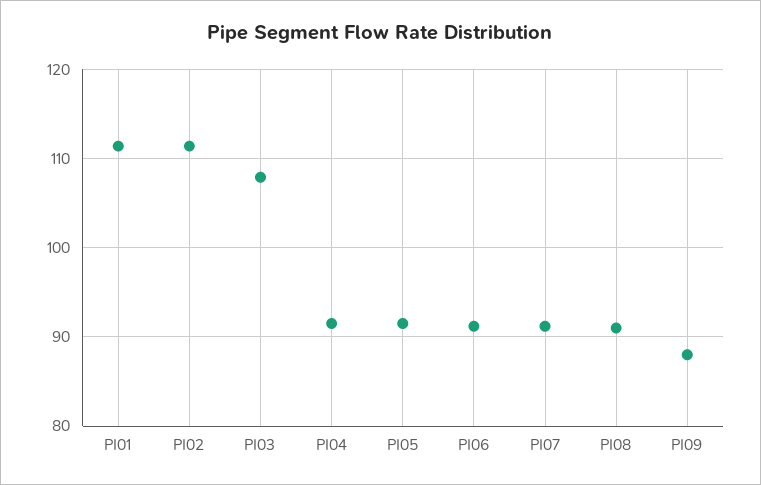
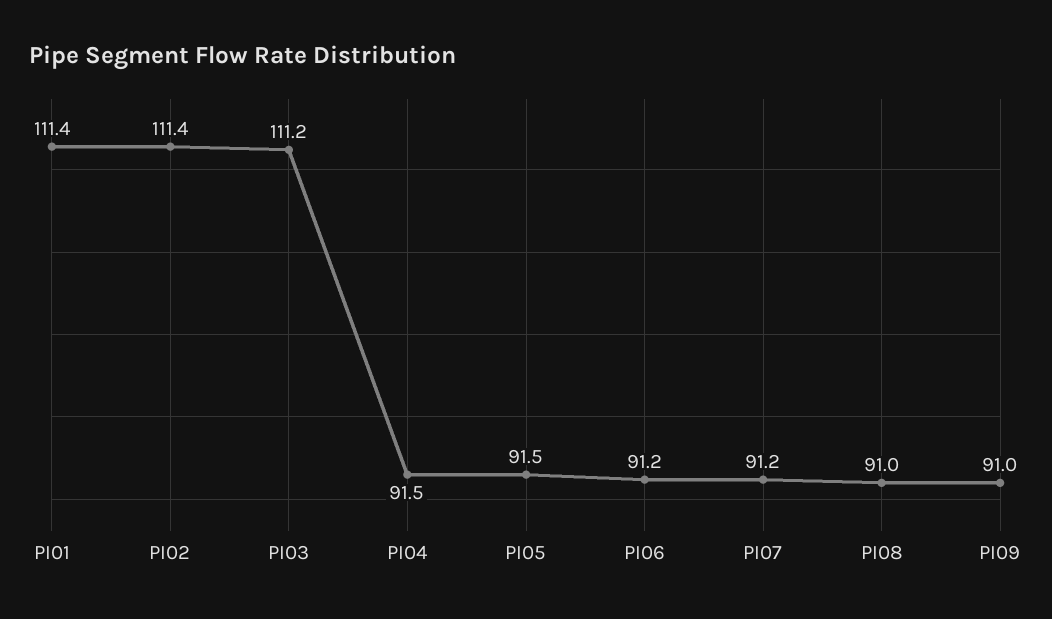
PI03: 108 -> 111.2
PI09: 88 -> 91

